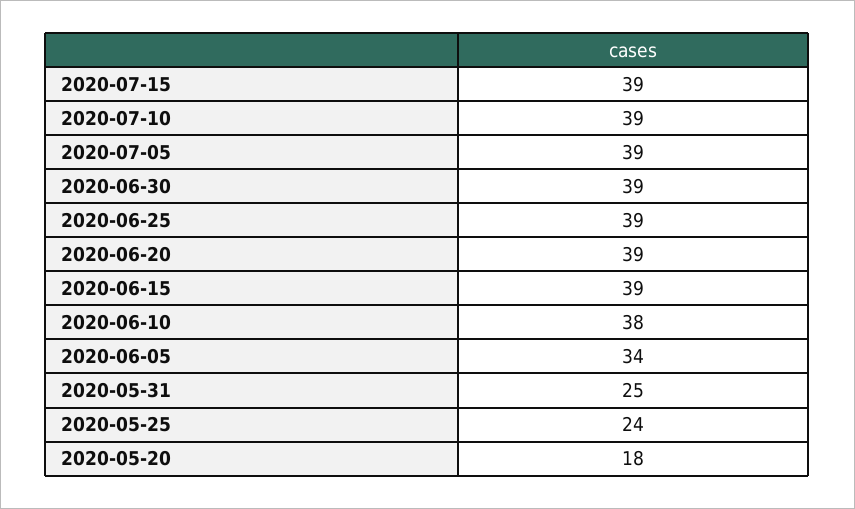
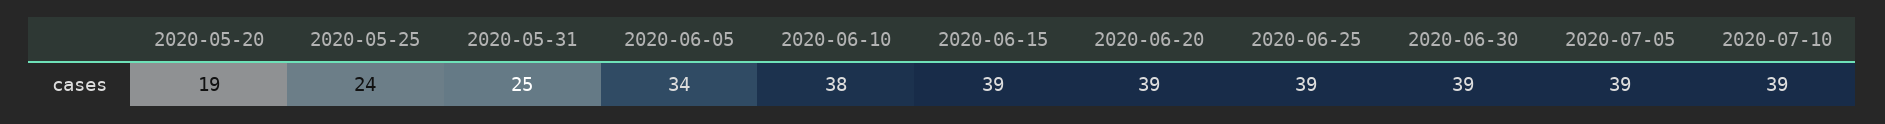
2020-07-15: 39 -> none
2020-05-20: 18 -> 19

